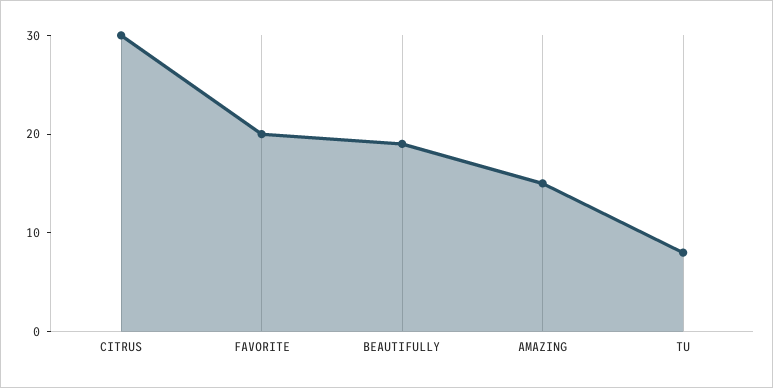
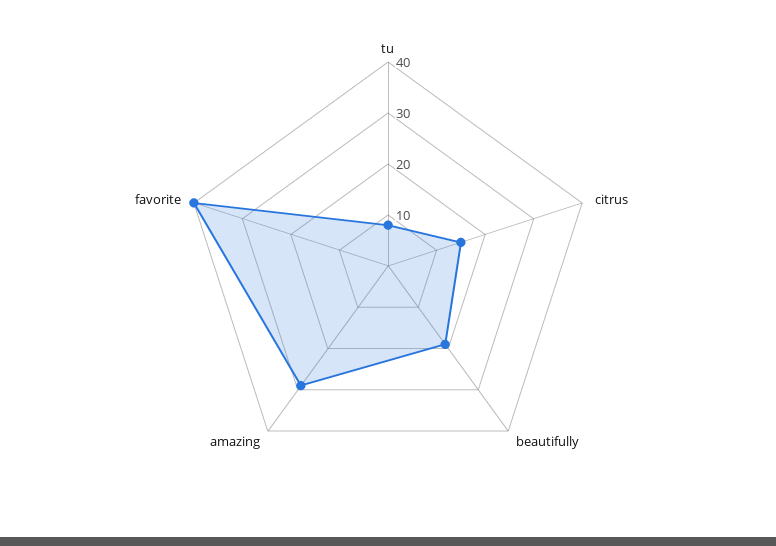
CITRUS: 30 -> 15
FAVORITE: 20 -> 40
AMAZING: 15 -> 30

